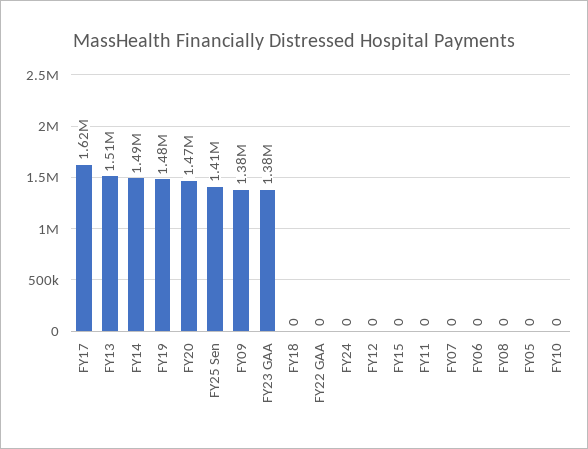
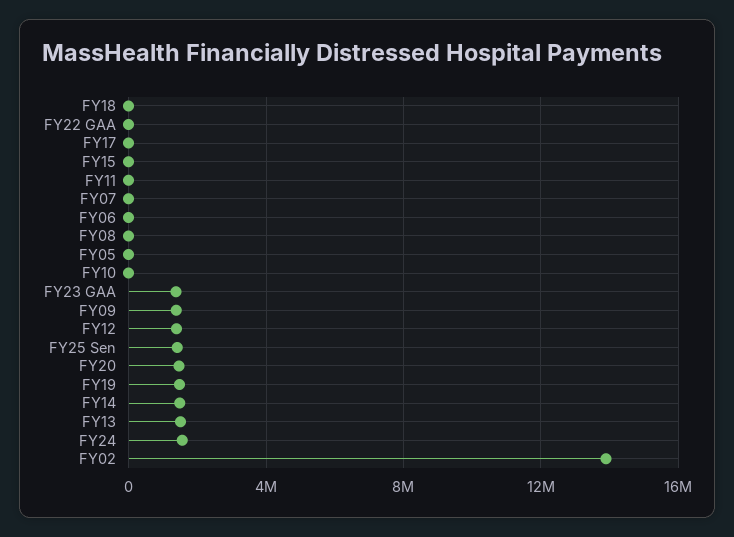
FY17: 1620000 -> 0
FY24: 0 -> 1500000
FY12: 0 -> 1500000
FY02: none -> 14000000

